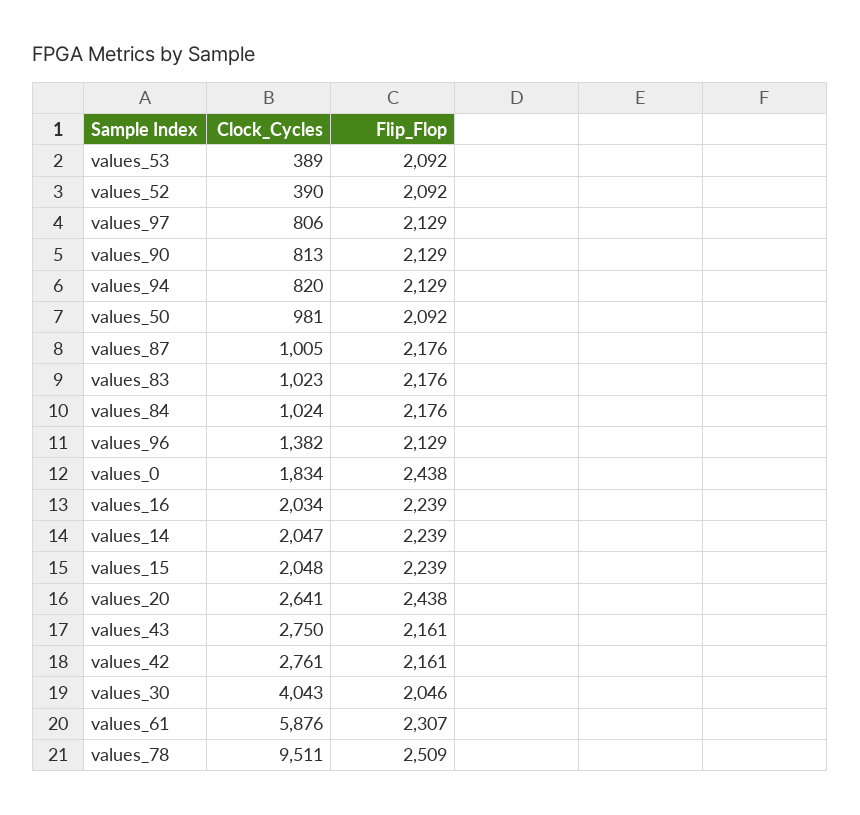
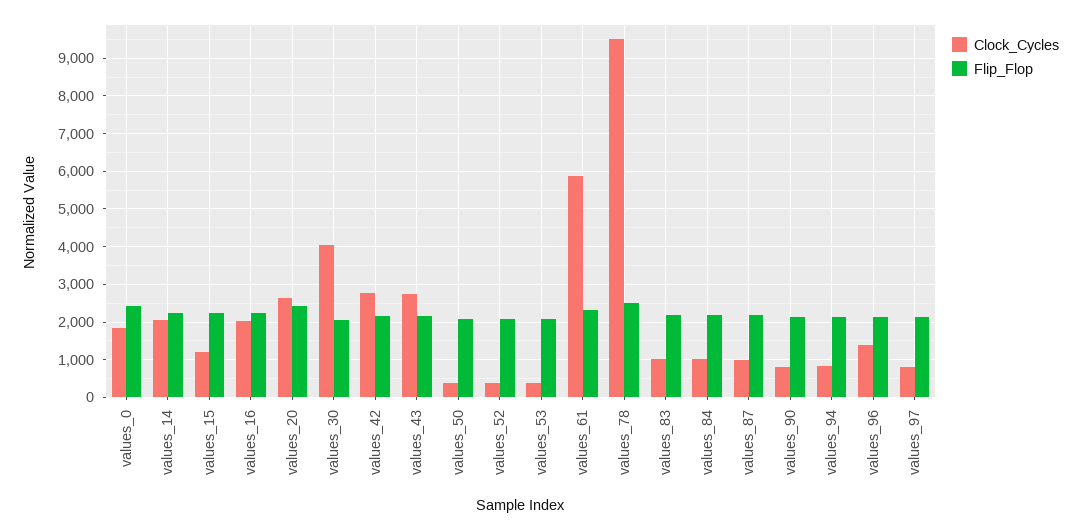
Clock_Cycles, values_50: 981 -> 400
Clock_Cycles, values_15: 2048 -> 1200

